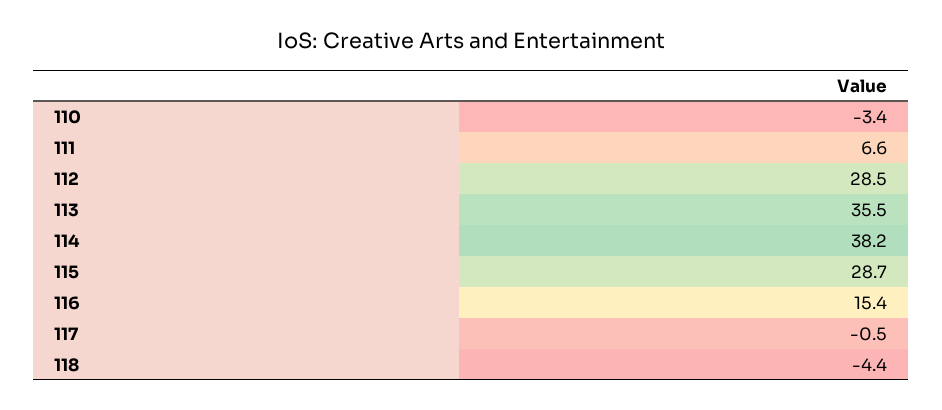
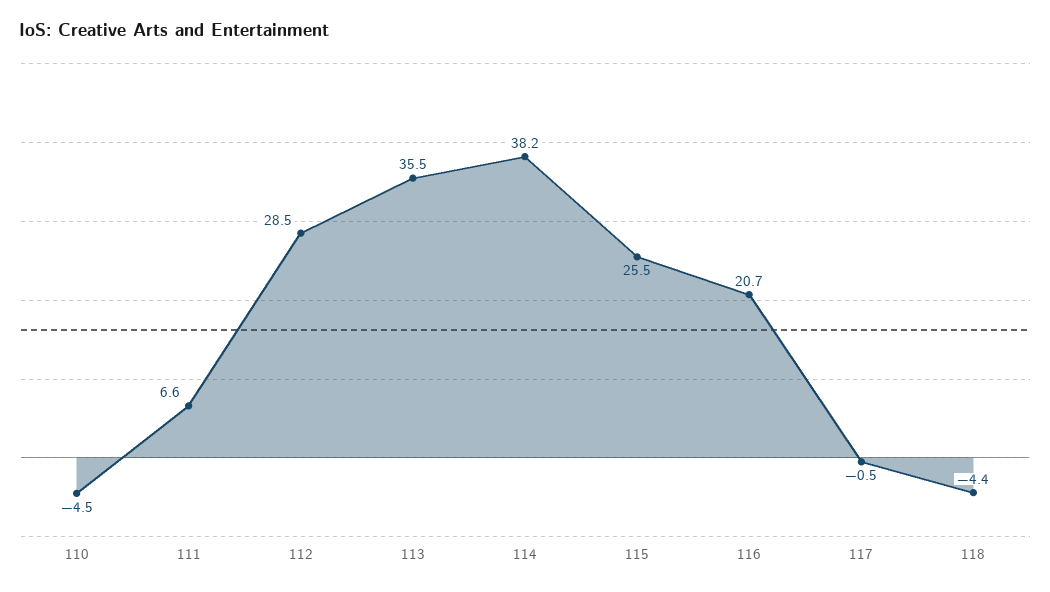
110: -3.4 -> -4.5
115: 28.7 -> 25.5
116: 15.4 -> 20.7

